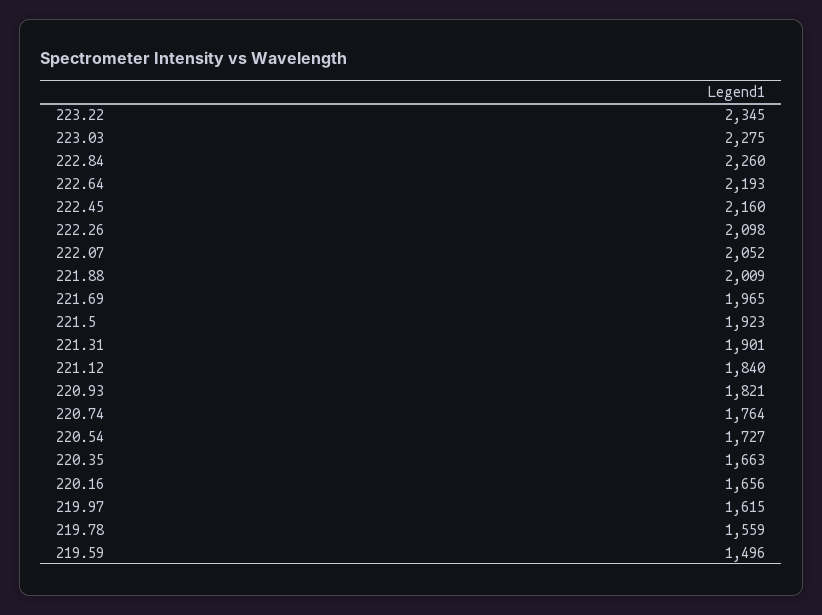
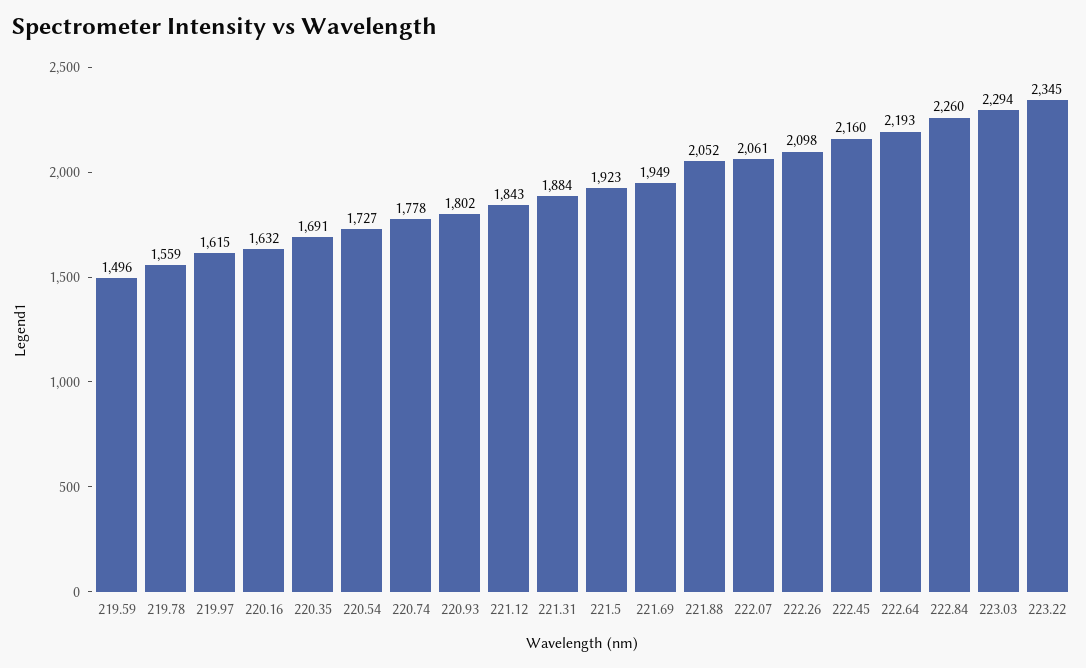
223.03: 2275 -> 2294
222.07: 2052 -> 2061
221.88: 2009 -> 2052
221.69: 1965 -> 1949
221.31: 1901 -> 1884
221.12: 1840 -> 1843
220.93: 1821 -> 1802
220.74: 1764 -> 1778
220.35: 1663 -> 1691
220.16: 1656 -> 1632

